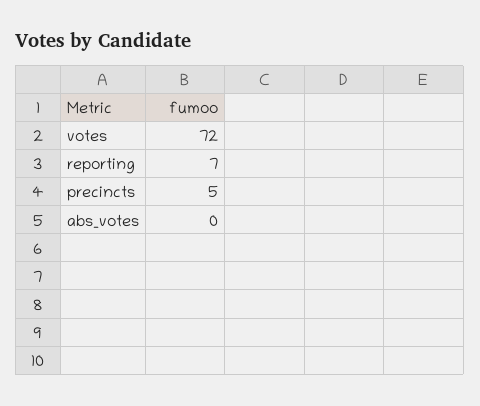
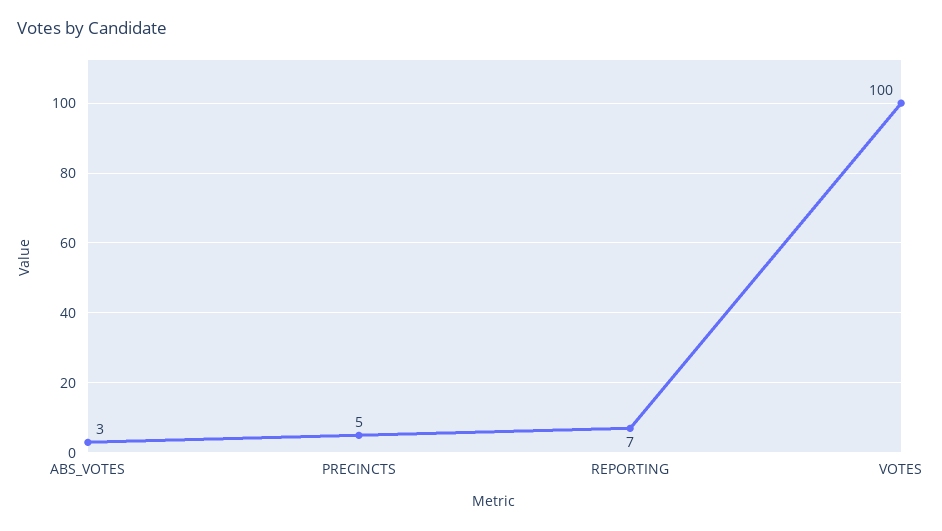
votes: 72 -> 100
abs_votes: 0 -> 3

